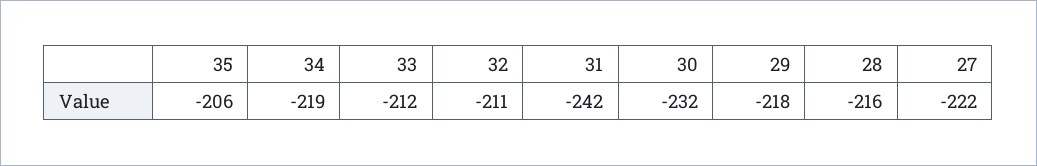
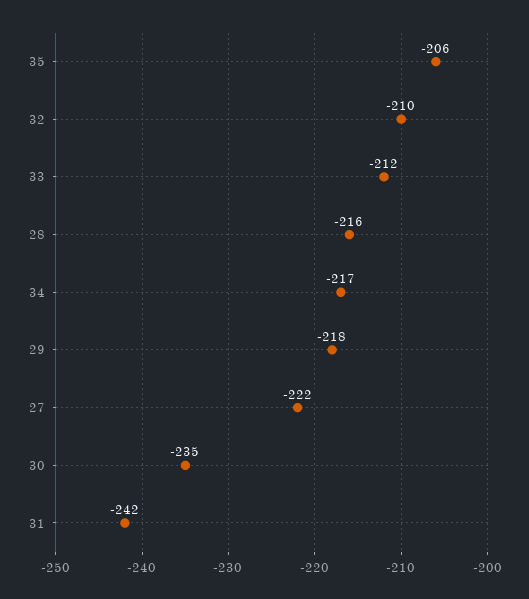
34: -219 -> -217
32: -211 -> -210
30: -232 -> -235

